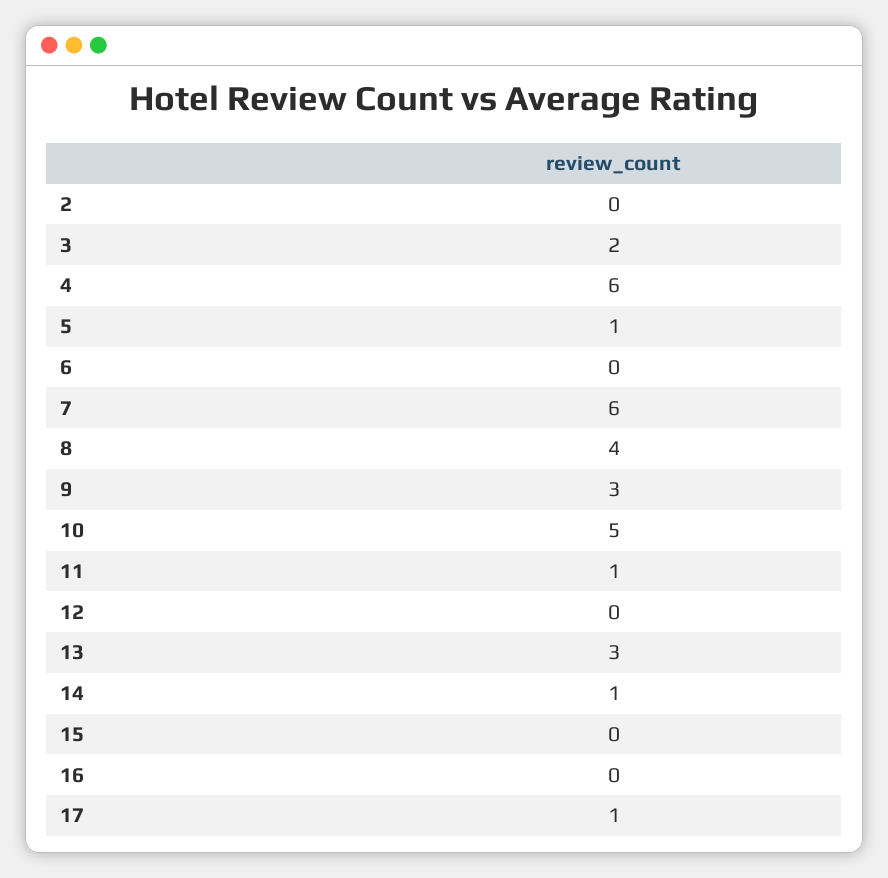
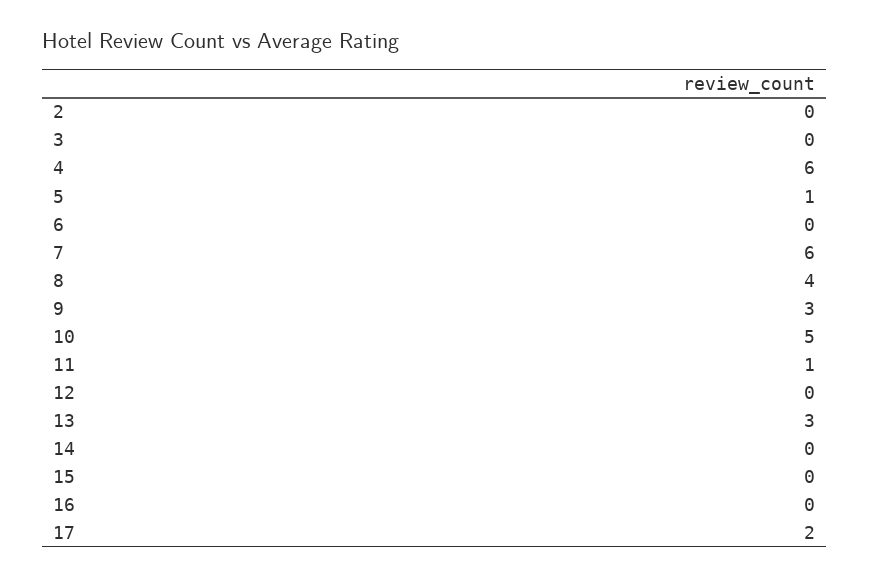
3: 2 -> 0
14: 1 -> 0
17: 1 -> 2

